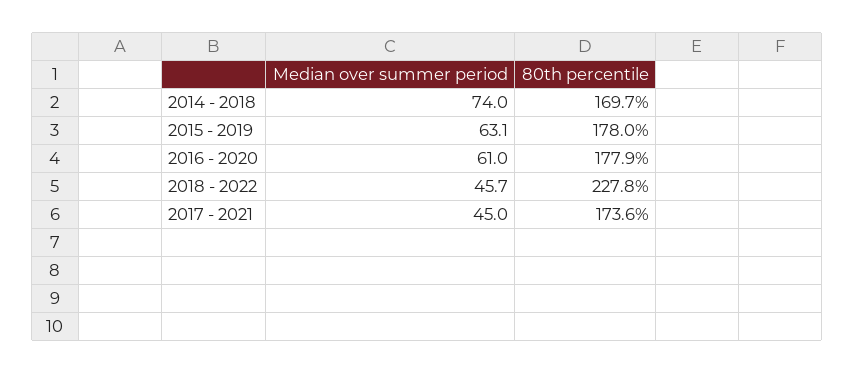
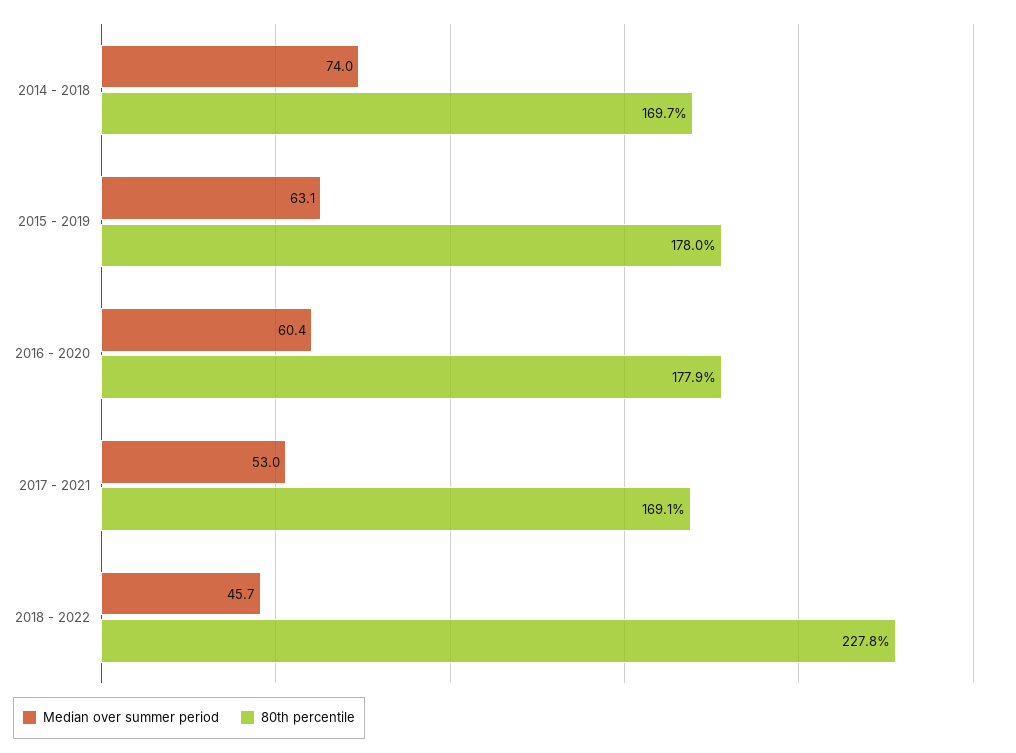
Median over summer period, 2016 - 2020: 61 -> 60.4
Median over summer period, 2017 - 2021: 45 -> 53
80th percentile, 2017 - 2021: 173.6 -> 169.1

